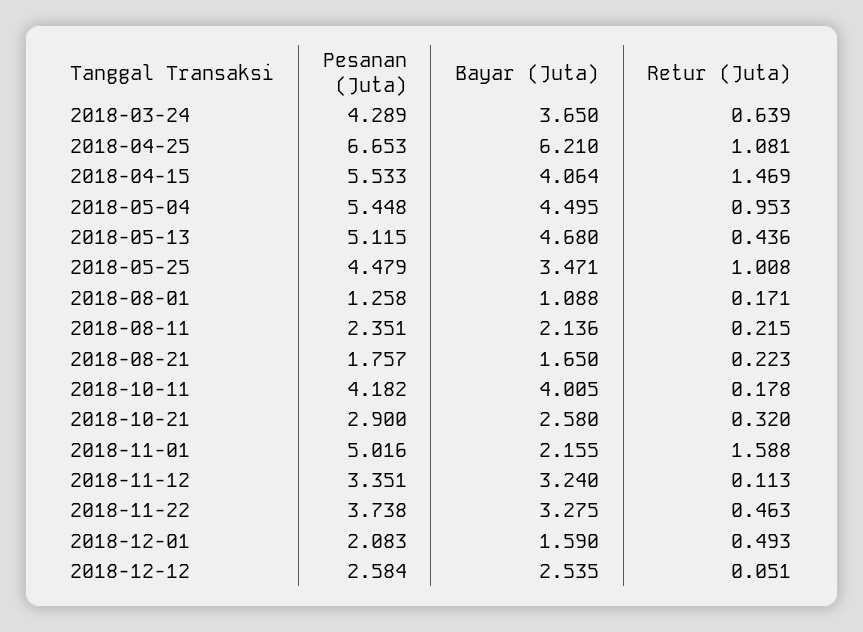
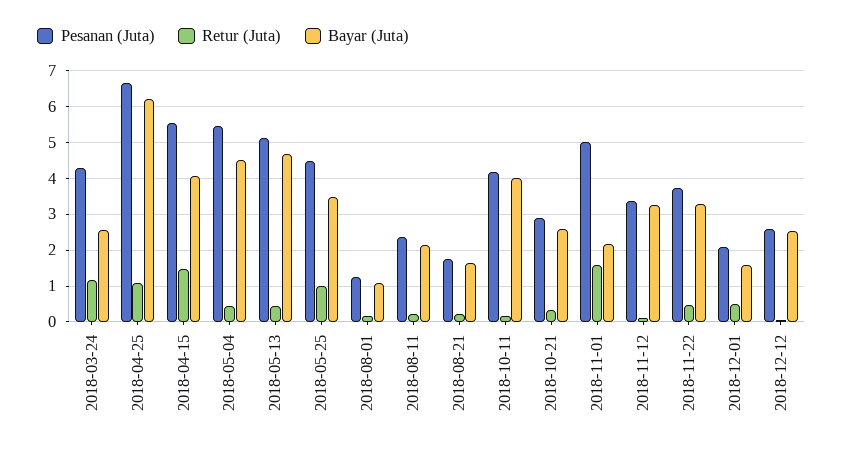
Bayar (Juta), 2018-03-24: 3.65 -> 2.6
Retur (Juta), 2018-03-24: 0.639 -> 1.2
Retur (Juta), 2018-05-04: 0.953 -> 0.4

